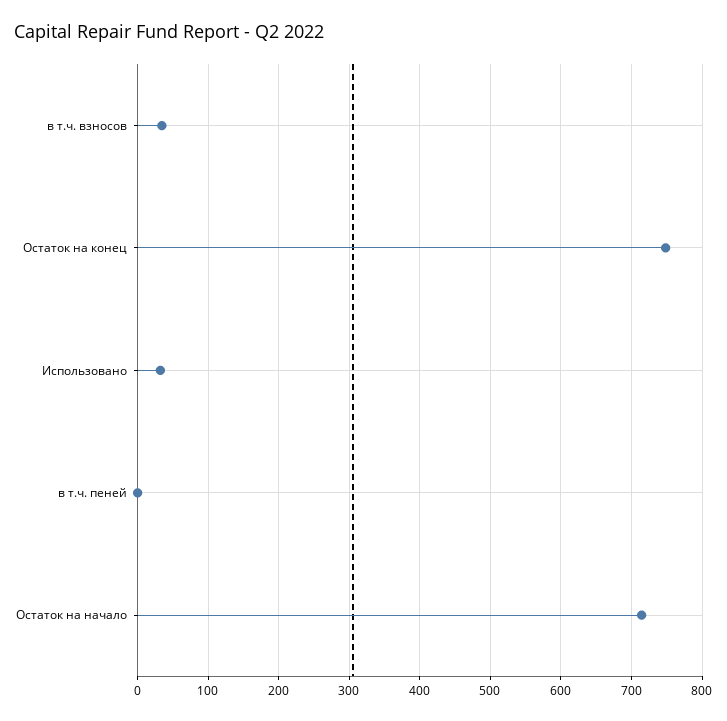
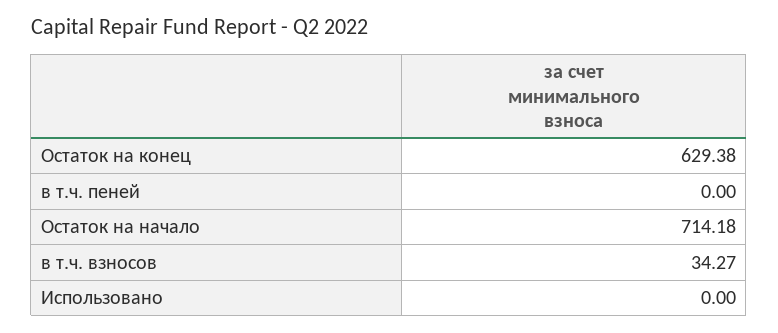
Остаток на конец: 750 -> 629.38
Использовано: 30 -> 0

